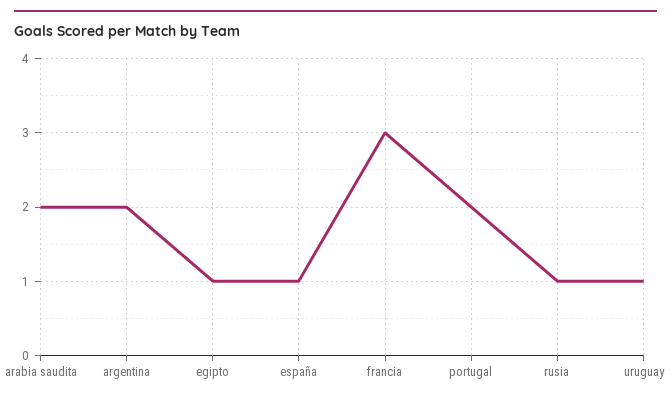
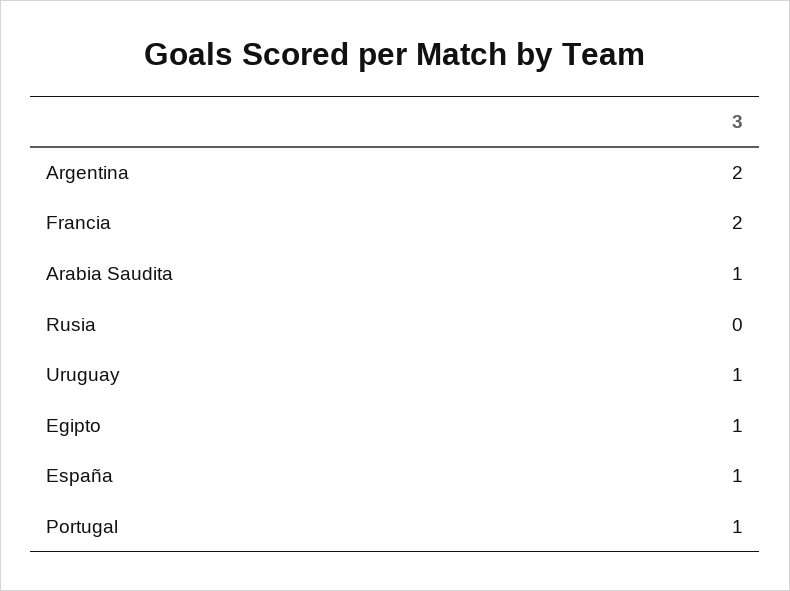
arabia saudita: 2 -> 1
francia: 3 -> 2
portugal: 2 -> 1
rusia: 1 -> 0

